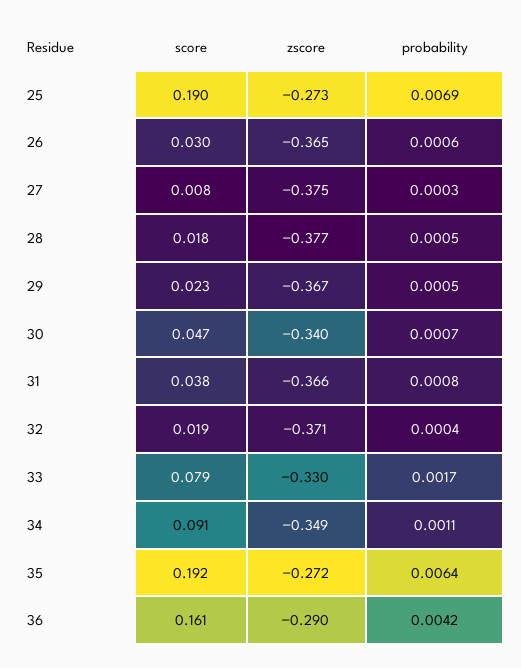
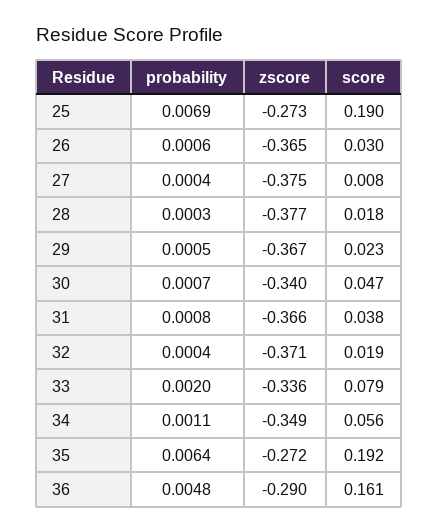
probability, 27: 0.0003 -> 0.0004
probability, 28: 0.0005 -> 0.0003
zscore, 33: -0.33 -> -0.336
probability, 33: 0.0017 -> 0.002
score, 34: 0.091 -> 0.056
probability, 36: 0.0042 -> 0.0048

